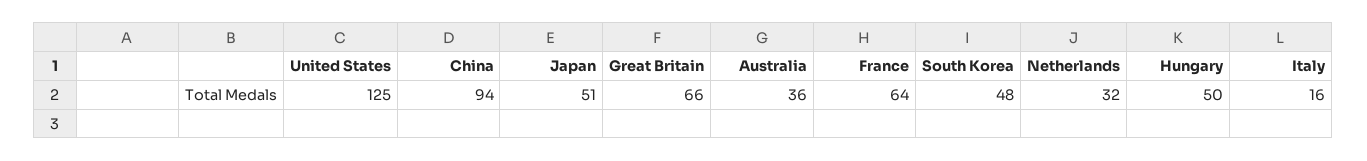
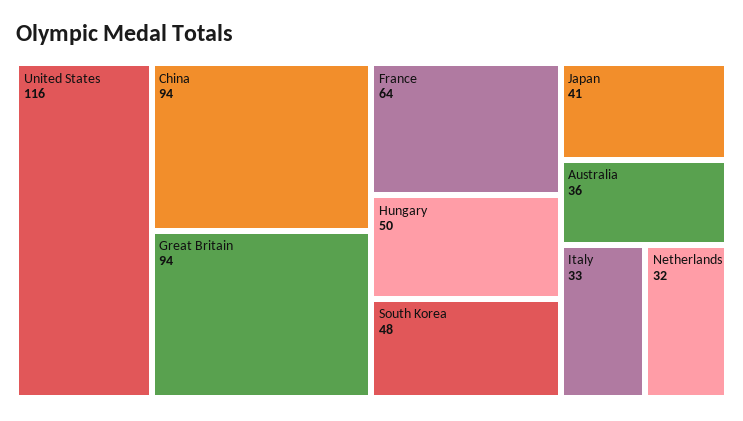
United States: 125 -> 116
Japan: 51 -> 41
Great Britain: 66 -> 94
Italy: 16 -> 33

